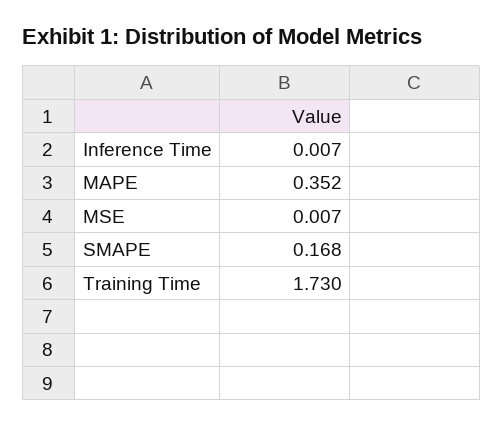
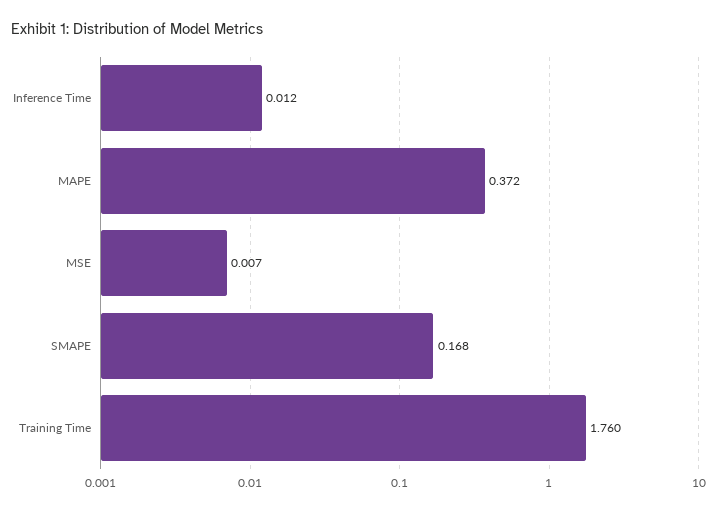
Inference Time: 0.007 -> 0.012
MAPE: 0.352 -> 0.372
Training Time: 1.73 -> 1.76

